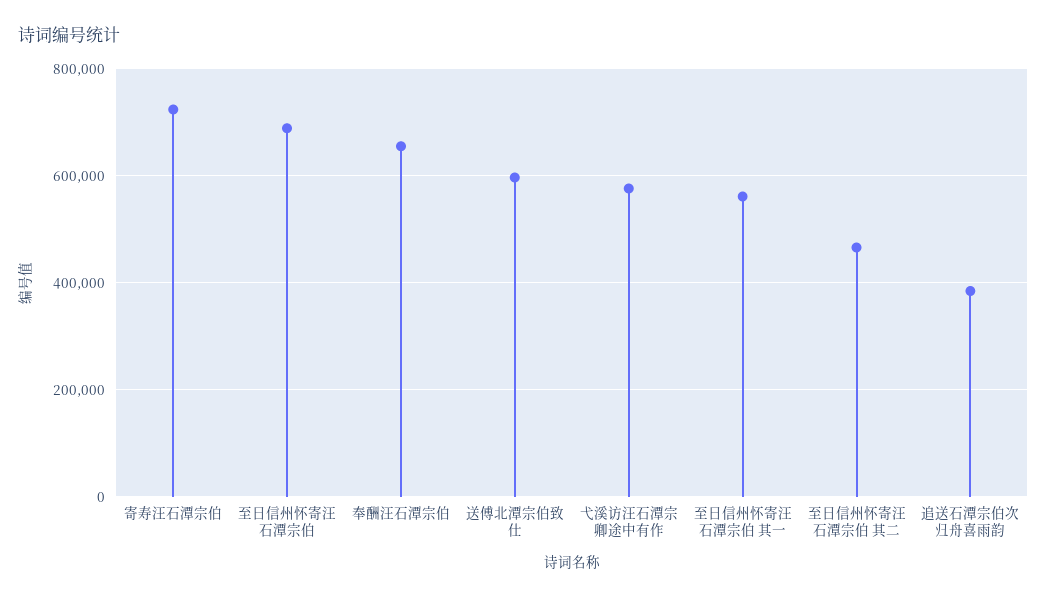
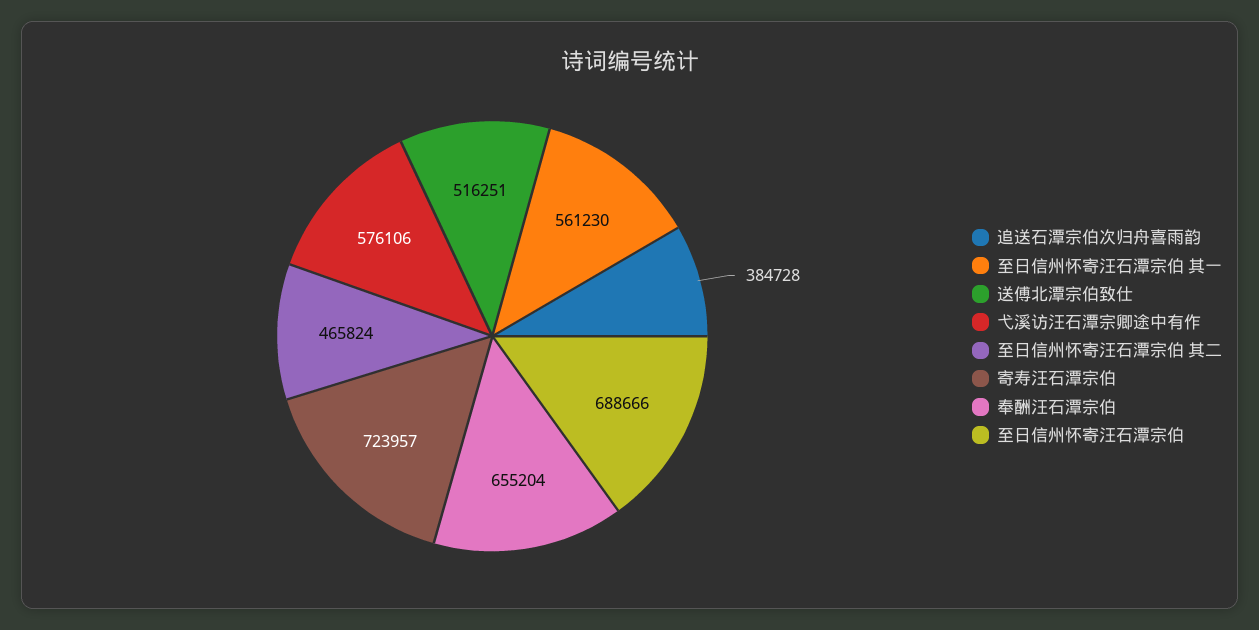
送傅北潭宗伯致仕: 600000 -> 516251

